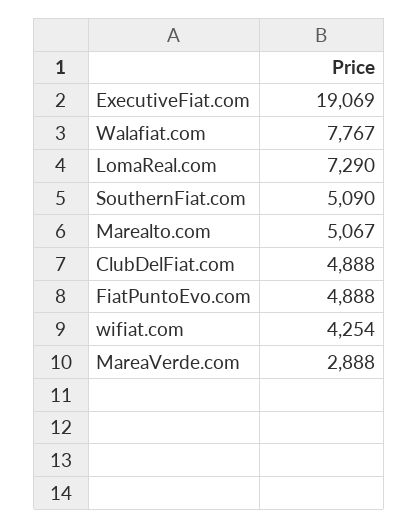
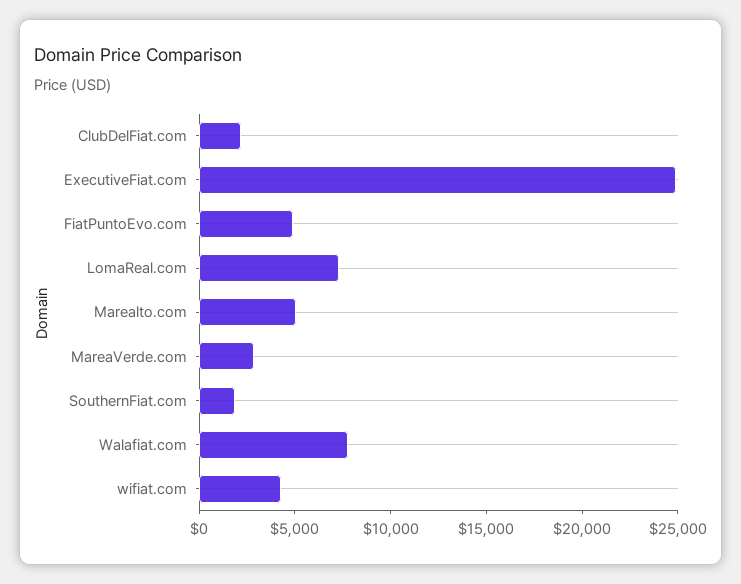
ExecutiveFiat.com: 19069 -> 25000
SouthernFiat.com: 5090 -> 2000
ClubDelFiat.com: 4888 -> 2000

